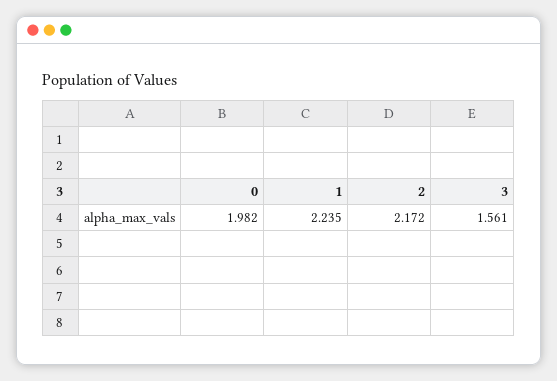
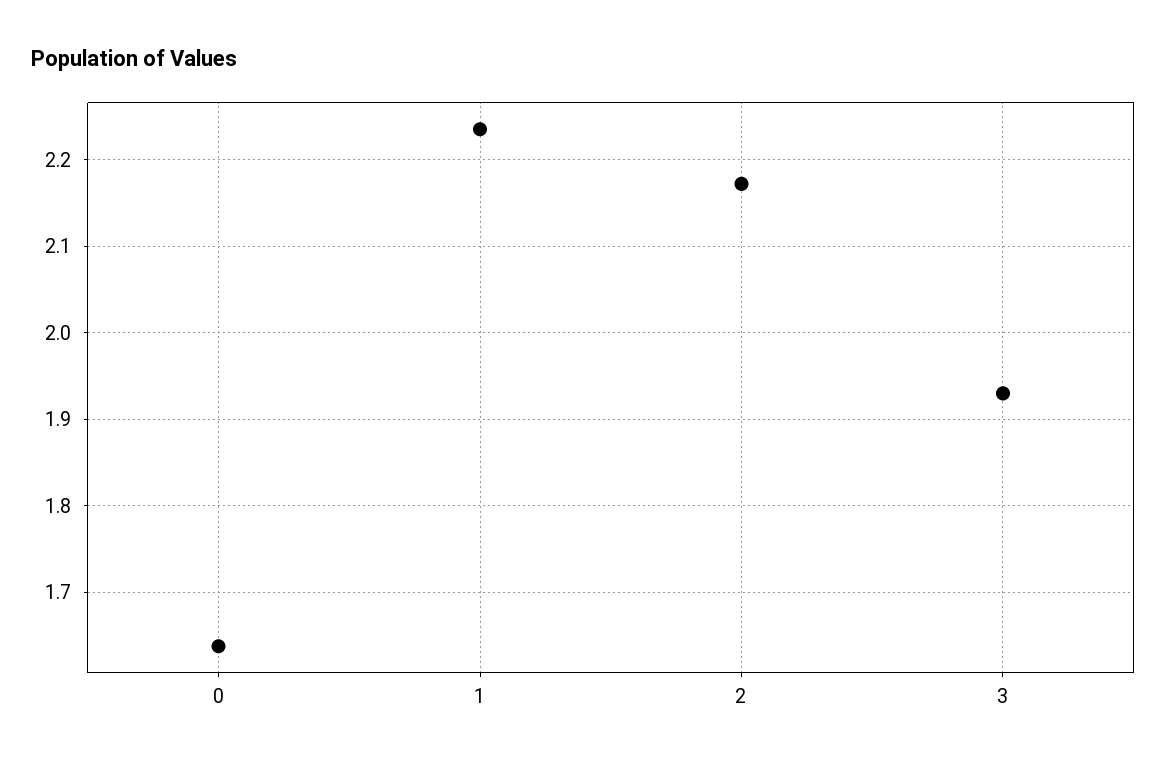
0: 1.982 -> 1.64
3: 1.561 -> 1.93

